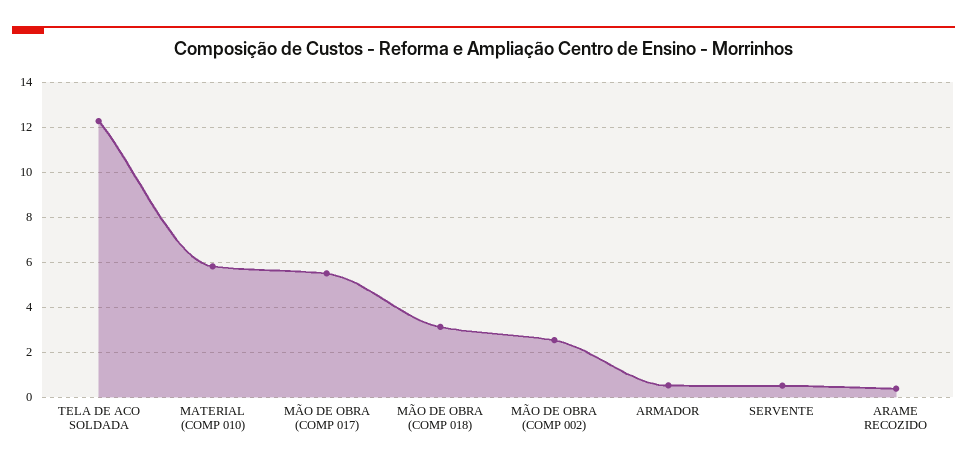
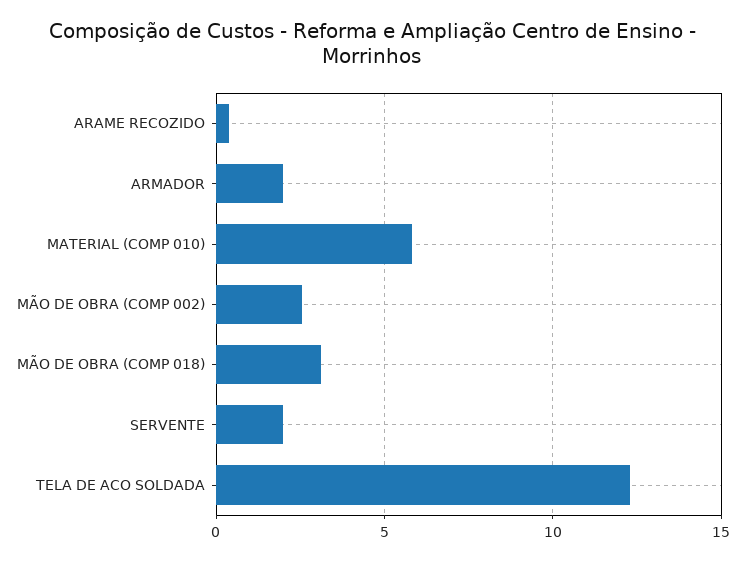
MÃO DE OBRA (COMP 017): 5.5 -> none
ARMADOR: 0.5 -> 2
SERVENTE: 0.5 -> 2

